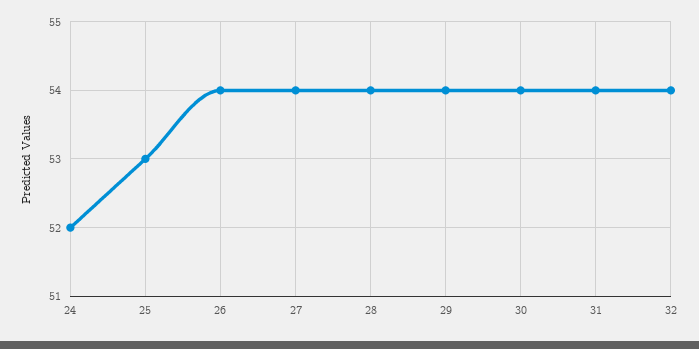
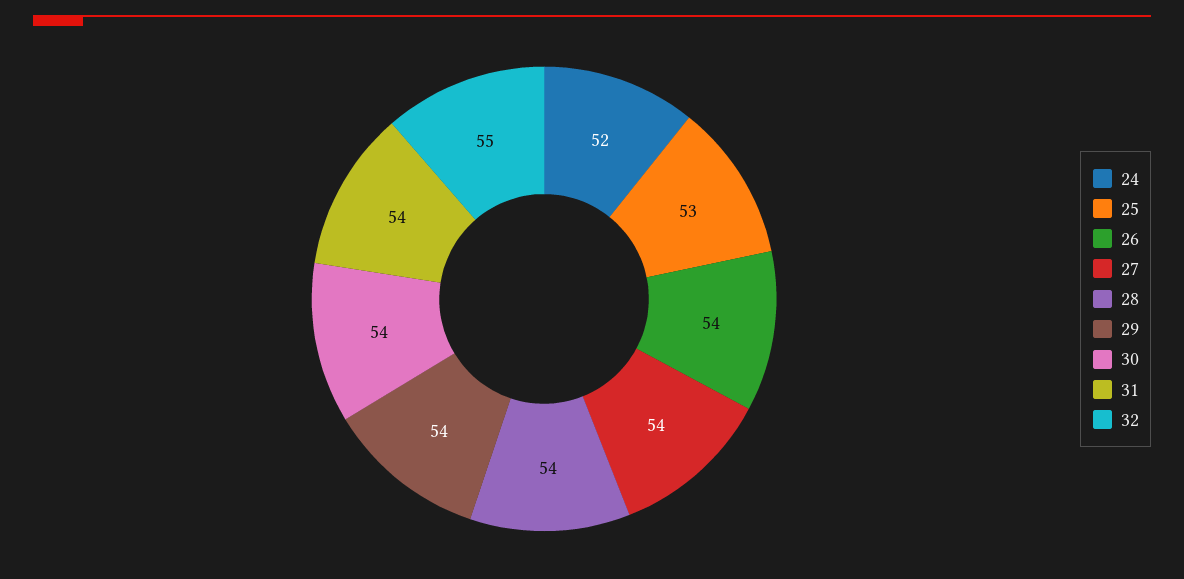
32: 54 -> 55

